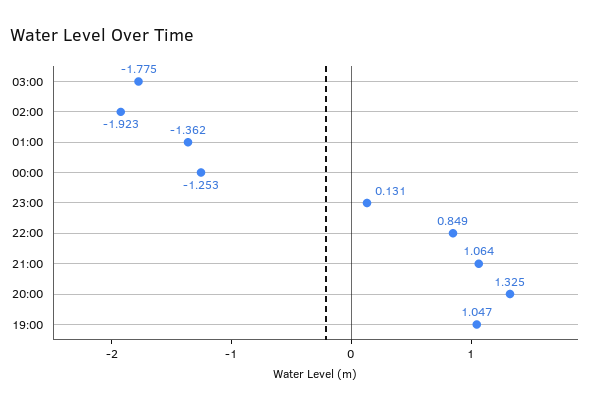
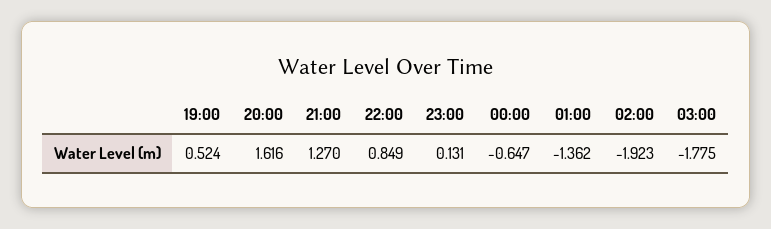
00:00: -1.253 -> -0.647
21:00: 1.064 -> 1.27
20:00: 1.325 -> 1.616
19:00: 1.047 -> 0.524

